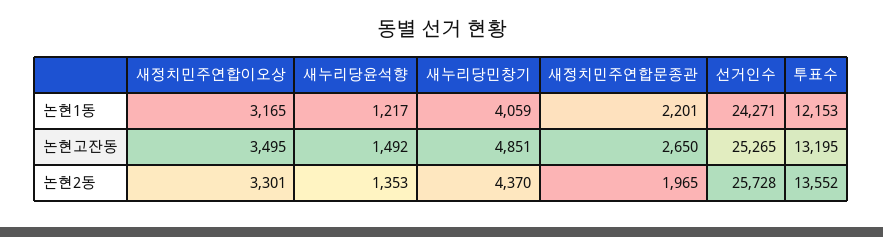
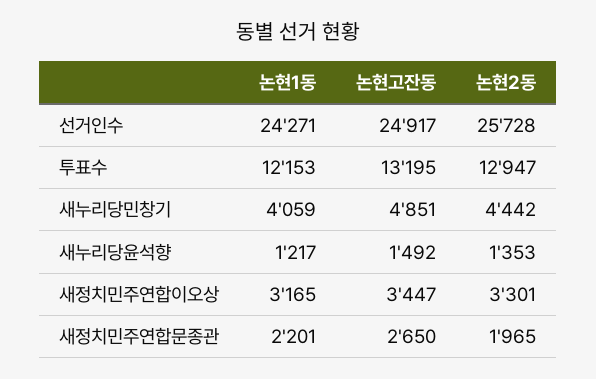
새정치민주연합이오상, 논현고잔동: 3495 -> 3447
선거인수, 논현고잔동: 25265 -> 24917
새누리당민창기, 논현2동: 4370 -> 4442
투표수, 논현2동: 13552 -> 12947

